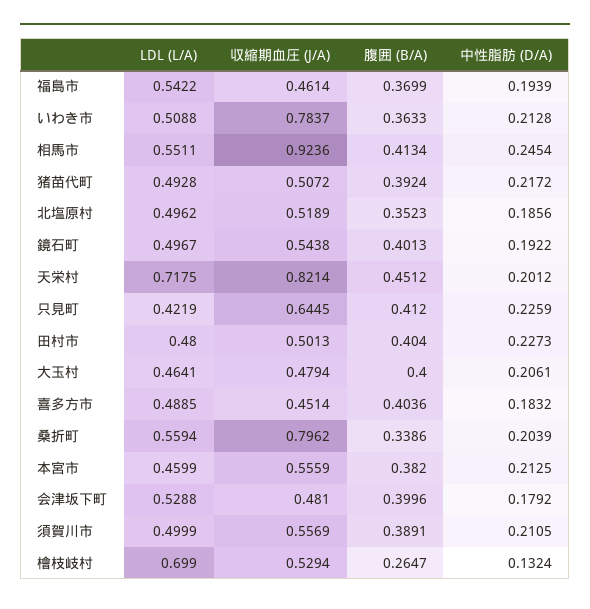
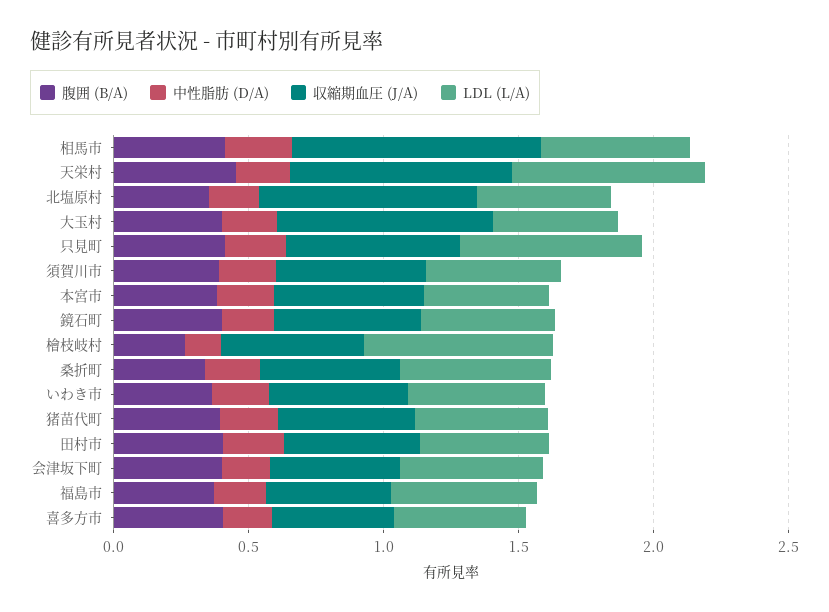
収縮期血圧 (J/A), いわき市: 0.7837 -> 0.5
収縮期血圧 (J/A), 北塩原村: 0.5189 -> 0.8
LDL (L/A), 只見町: 0.4219 -> 0.7
収縮期血圧 (J/A), 大玉村: 0.4794 -> 0.8
収縮期血圧 (J/A), 桑折町: 0.7962 -> 0.5

